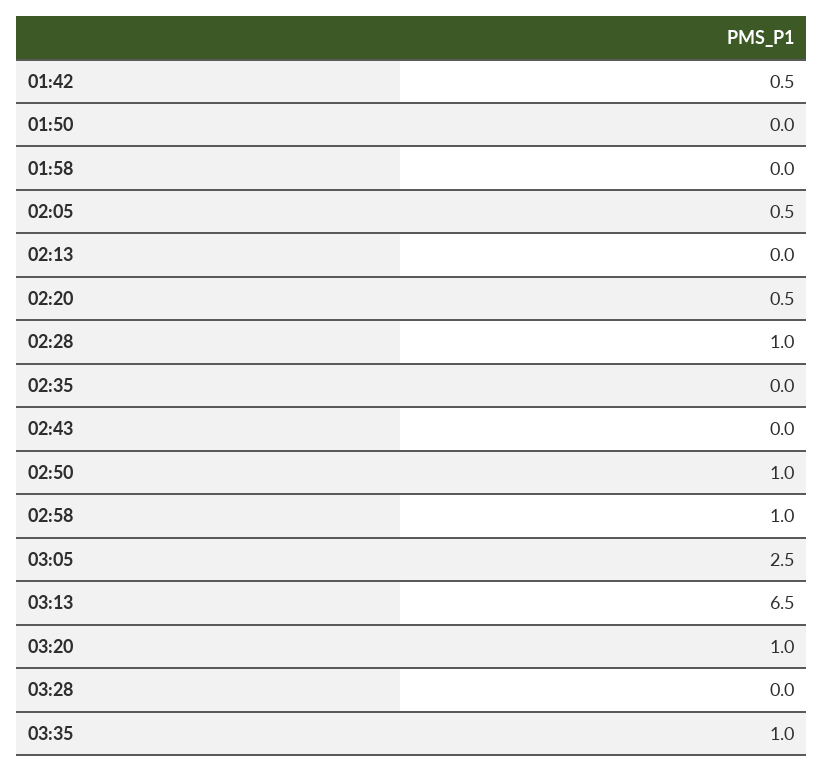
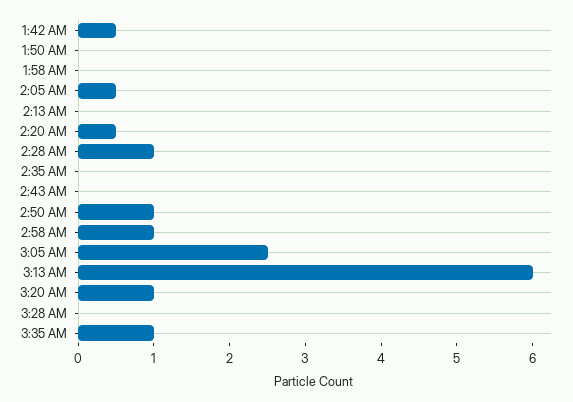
03:13: 6.5 -> 6

